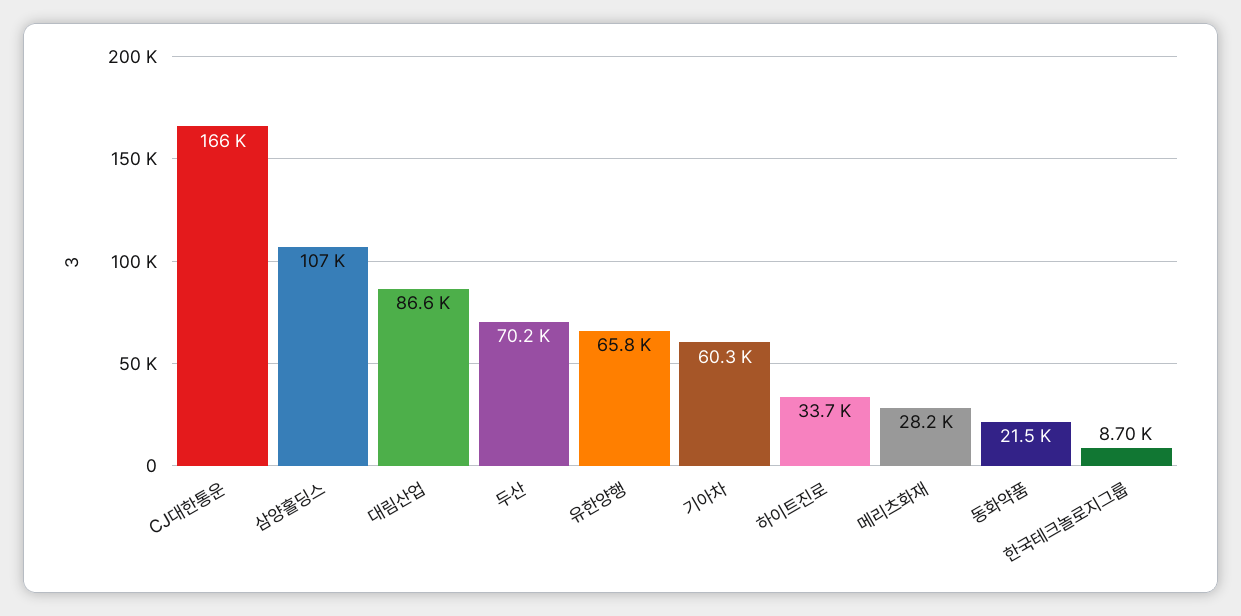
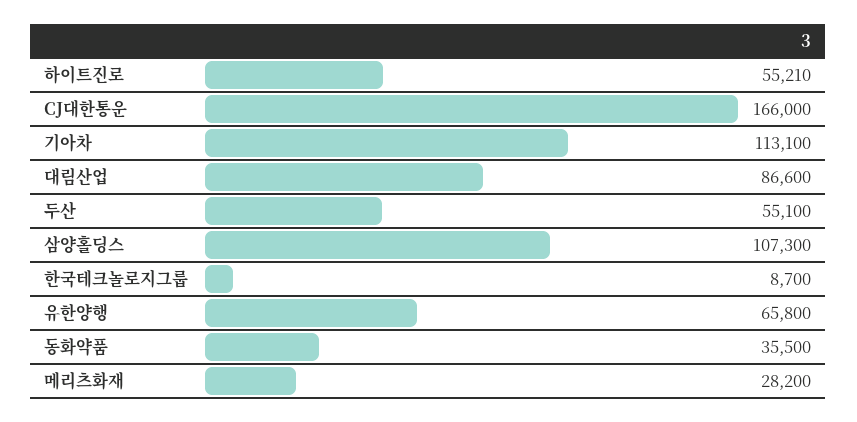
두산: 70200 -> 55100
기아차: 60300 -> 113100
하이트진로: 33700 -> 55210
동화약품: 21500 -> 35500

